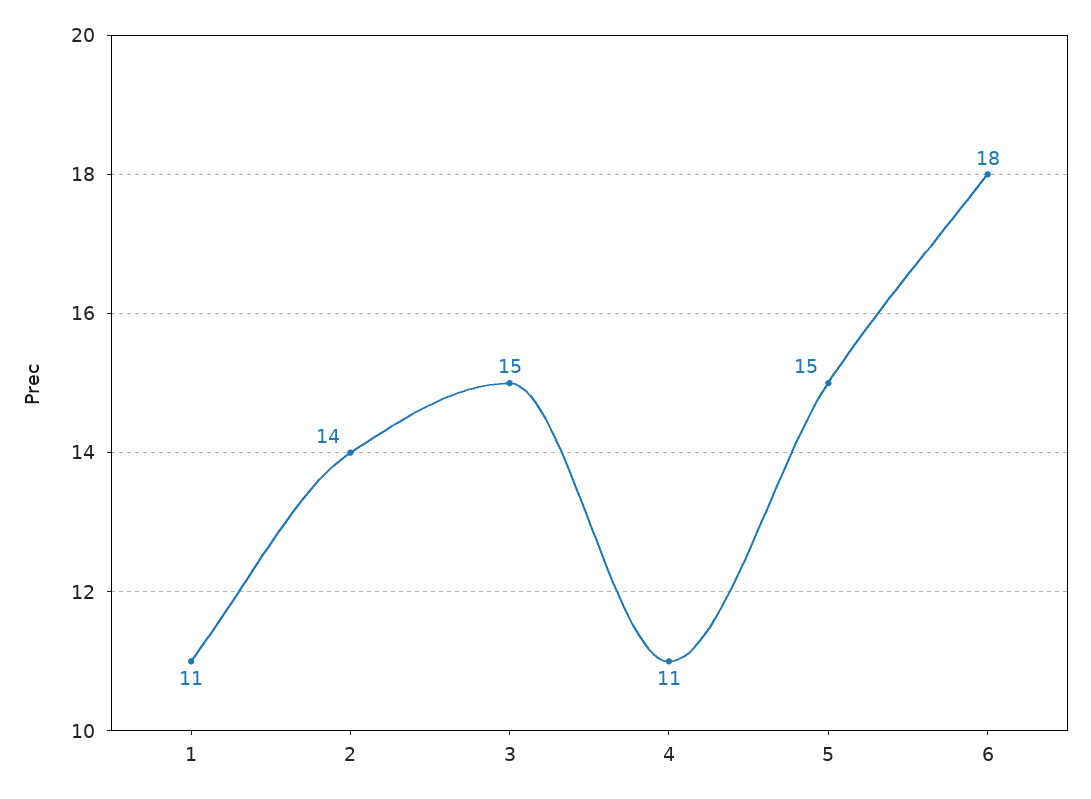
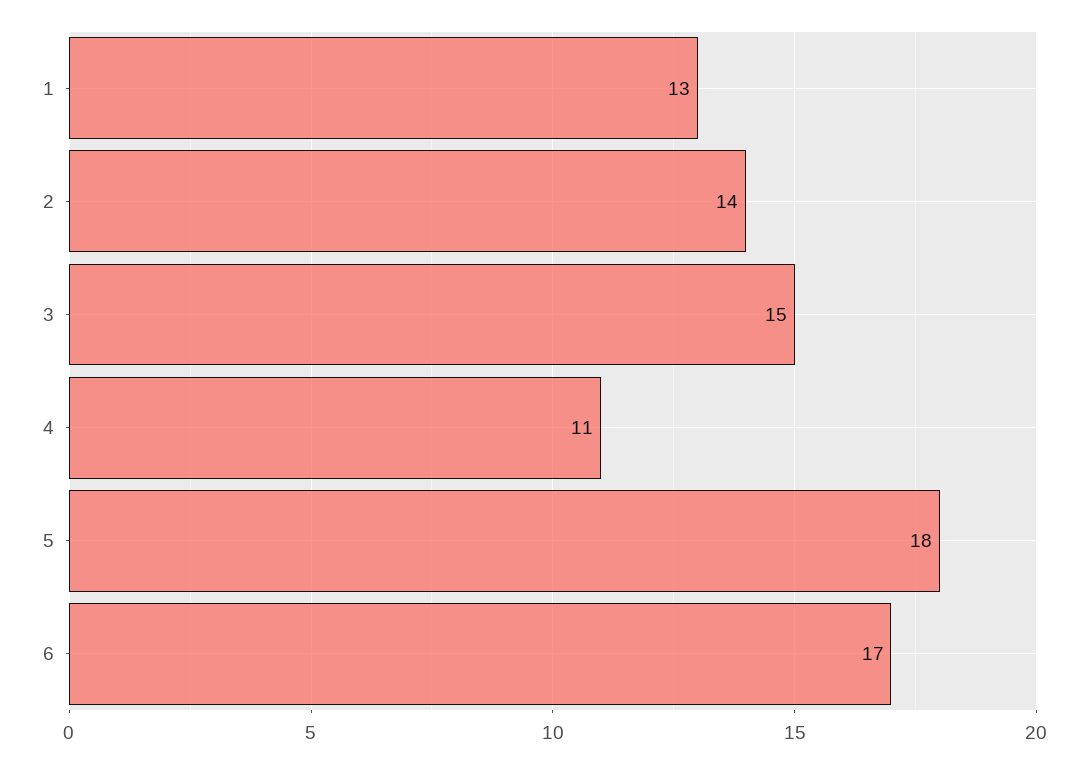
1: 11 -> 13
5: 15 -> 18
6: 18 -> 17

